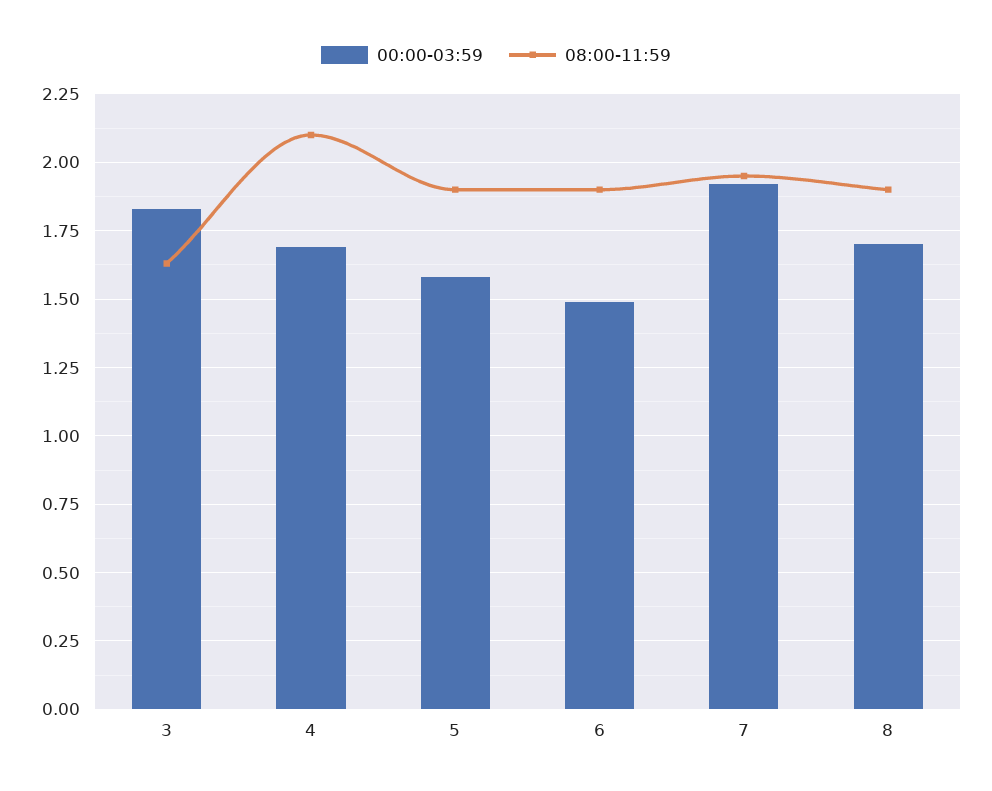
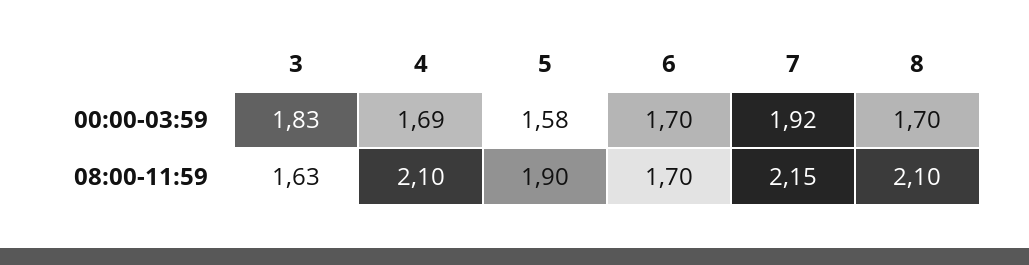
00:00-03:59, 6: 1.5 -> 1.7
08:00-11:59, 6: 1.9 -> 1.7
08:00-11:59, 7: 1.95 -> 2.15
08:00-11:59, 8: 1.9 -> 2.1

